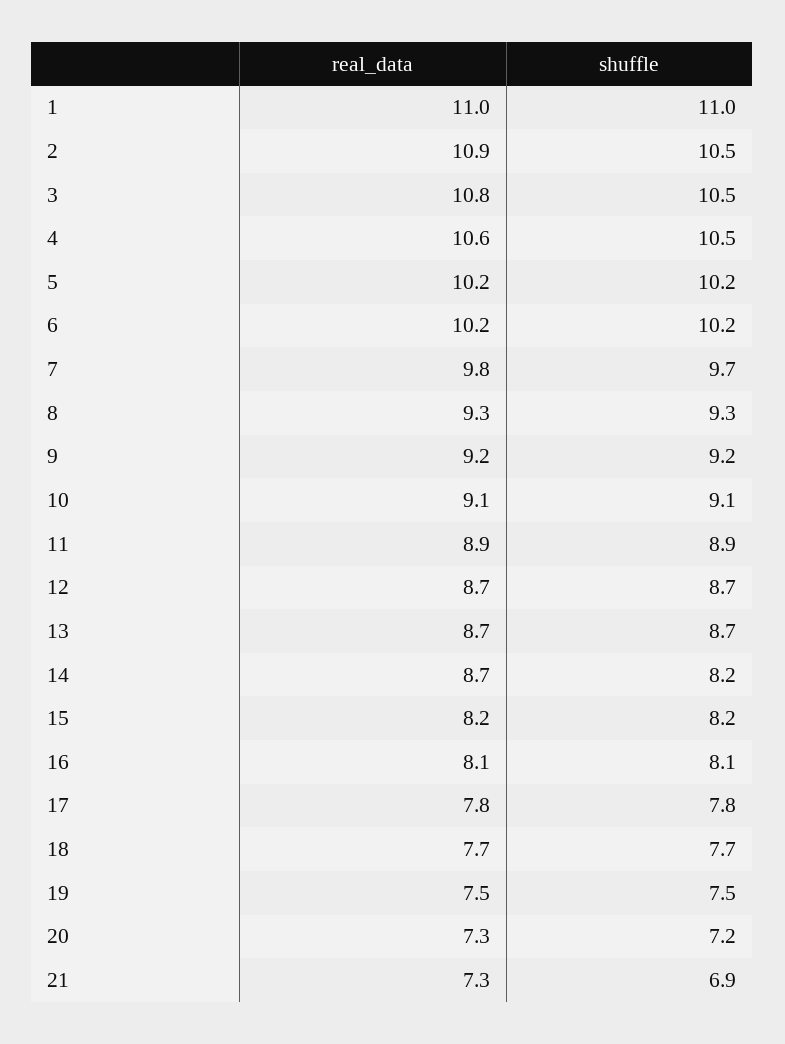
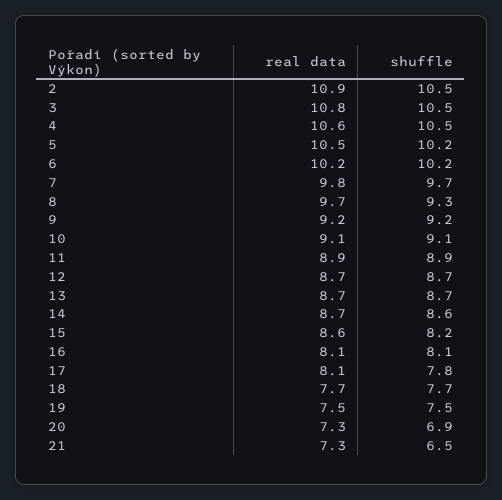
real_data, 1: 11 -> none
shuffle, 1: 11 -> none
real_data, 5: 10.2 -> 10.5
real_data, 8: 9.3 -> 9.7
shuffle, 14: 8.2 -> 8.6
real_data, 15: 8.2 -> 8.6
real_data, 17: 7.8 -> 8.1
shuffle, 20: 7.2 -> 6.9
shuffle, 21: 6.9 -> 6.5

